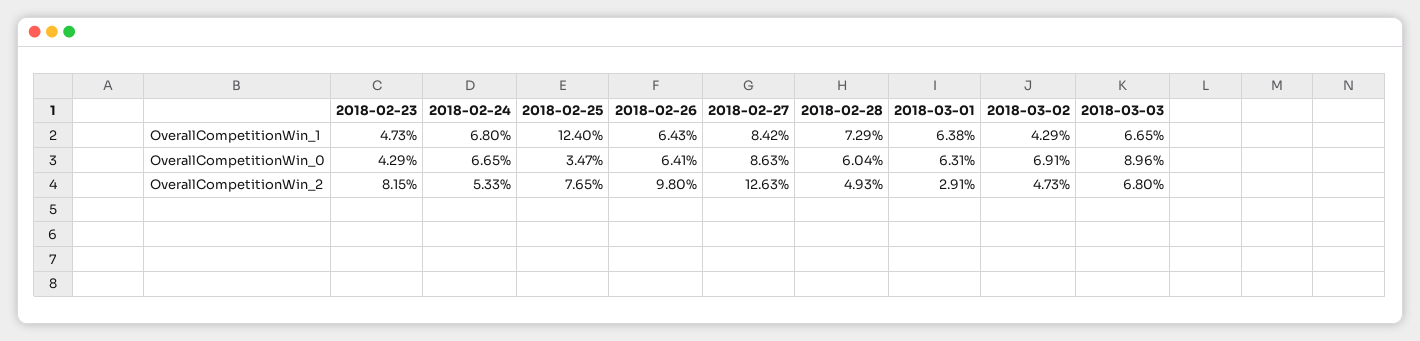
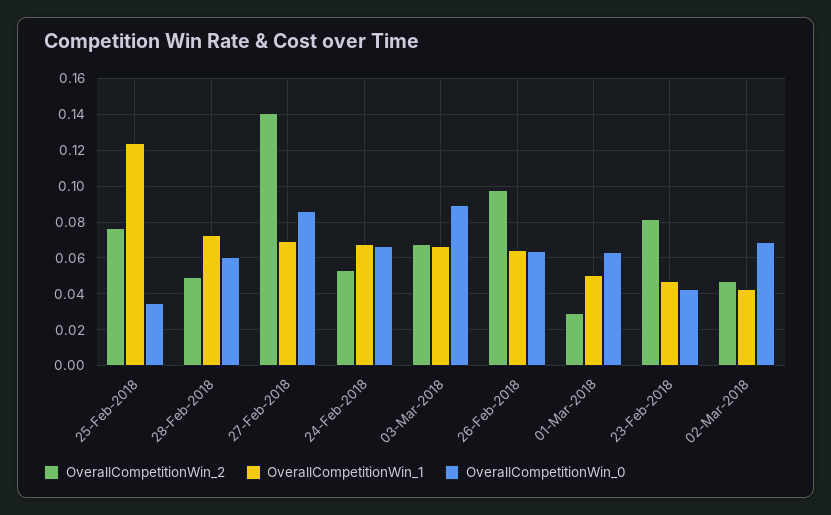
OverallCompetitionWin_1, 2018-02-27: 0.0842 -> 0.07
OverallCompetitionWin_1, 2018-03-01: 0.0638 -> 0.05
OverallCompetitionWin_2, 2018-02-27: 0.1263 -> 0.14

